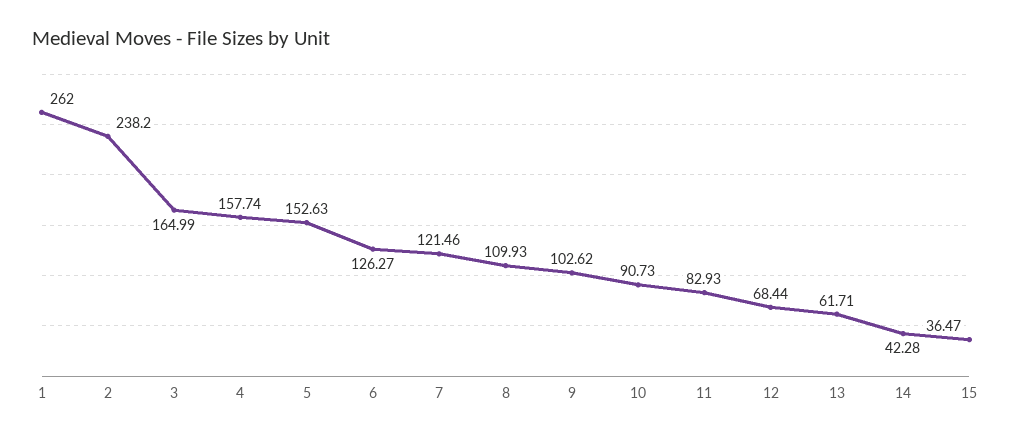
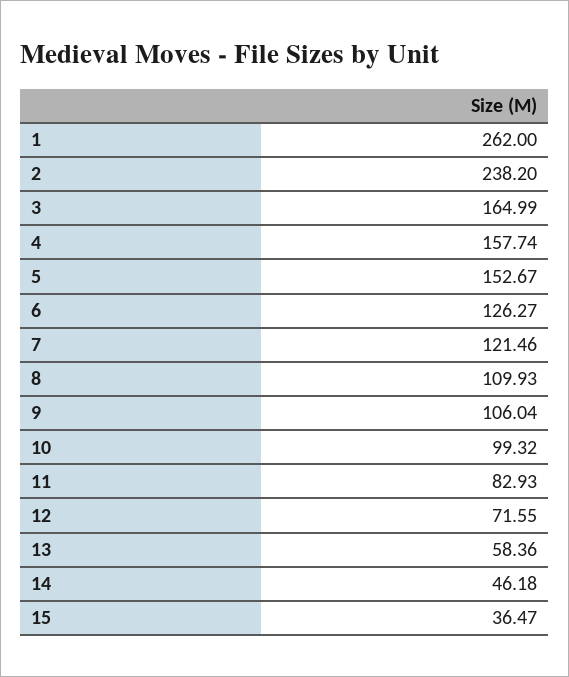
5: 152.63 -> 152.67
9: 102.62 -> 106.04
10: 90.73 -> 99.32
12: 68.44 -> 71.55
13: 61.71 -> 58.36
14: 42.28 -> 46.18

